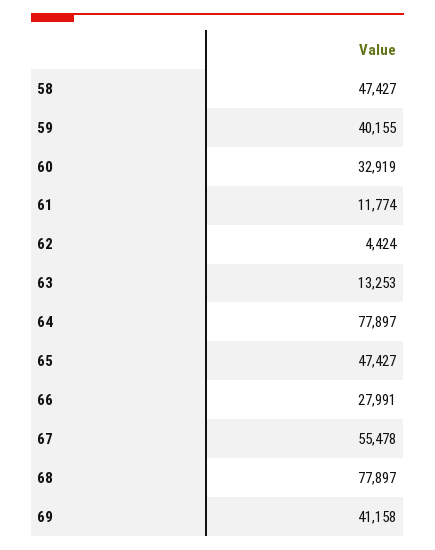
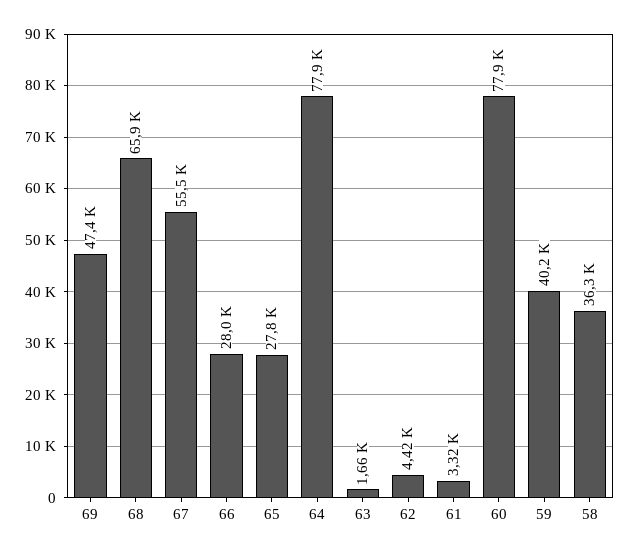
58: 47427 -> 36300
60: 32919 -> 77900
61: 11774 -> 3320
63: 13253 -> 1660
65: 47427 -> 27800
68: 77897 -> 65900
69: 41158 -> 47400

